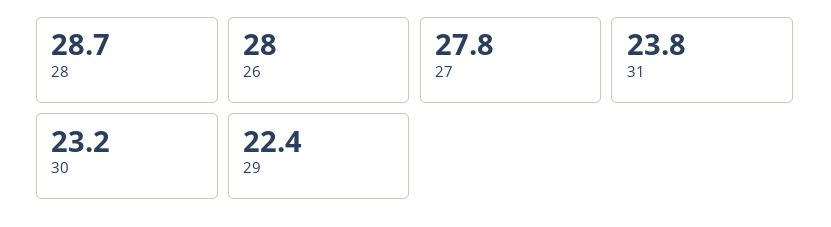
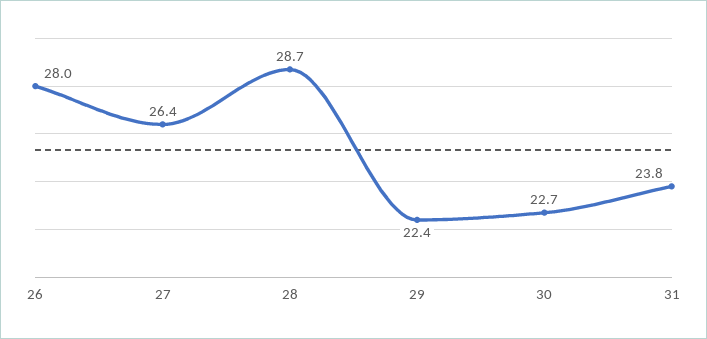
27: 27.8 -> 26.4
30: 23.2 -> 22.7

